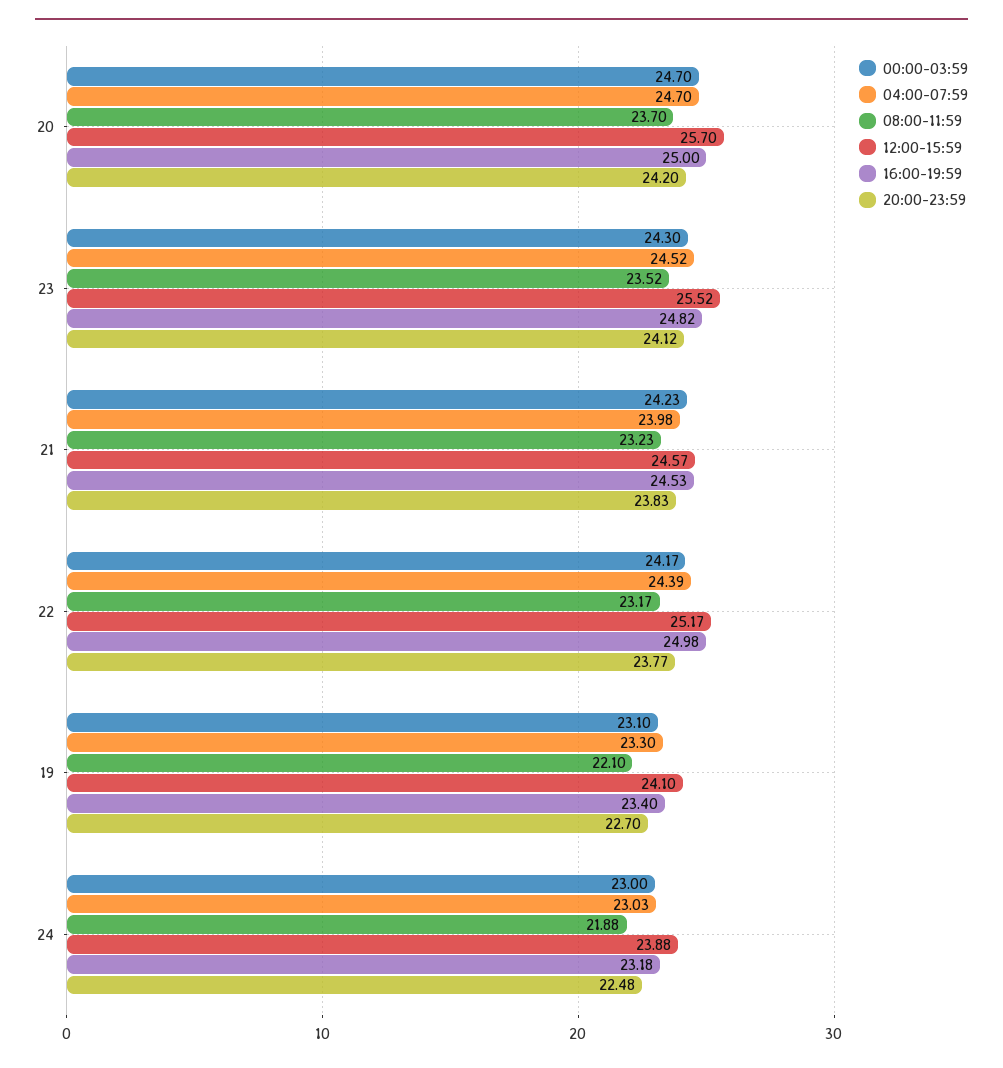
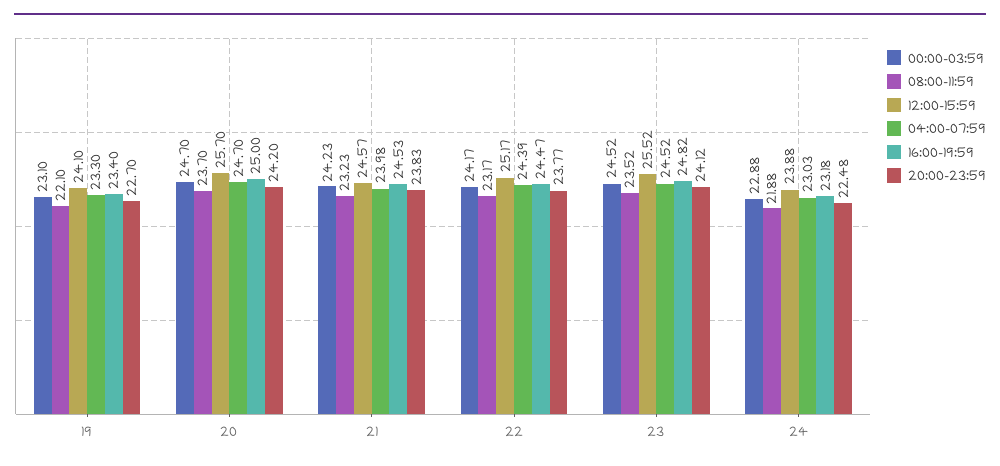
00:00-03:59, 23: 24.3 -> 24.52
16:00-19:59, 22: 24.98 -> 24.47
00:00-03:59, 24: 23 -> 22.88

